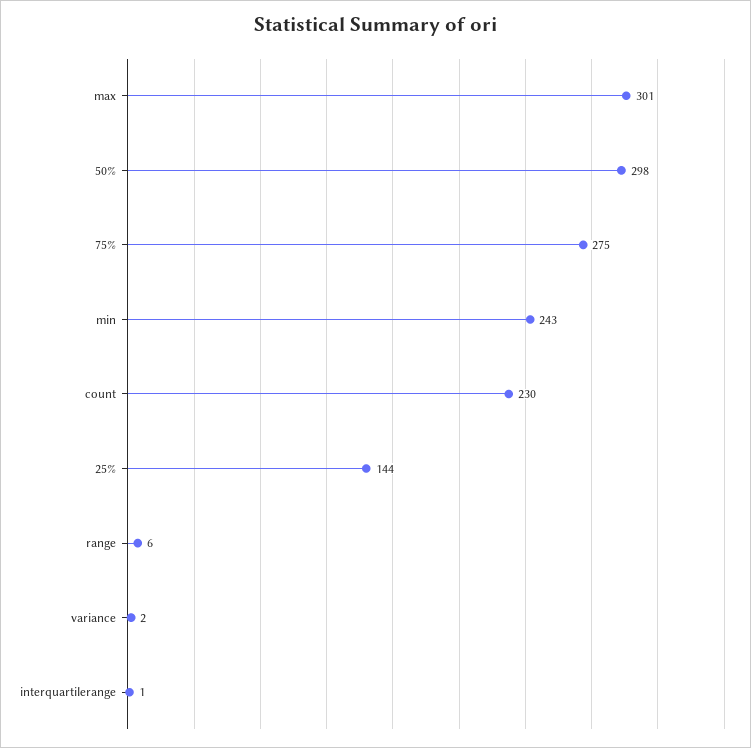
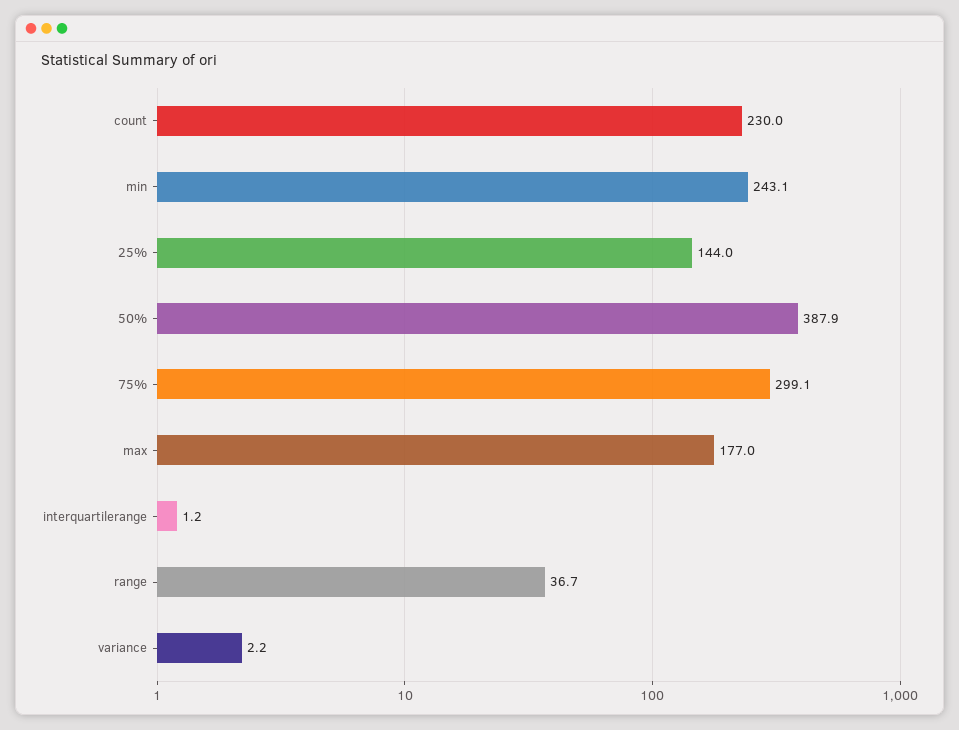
max: 301 -> 177
50%: 298 -> 387.9
75%: 275 -> 299.1
range: 6 -> 36.7

